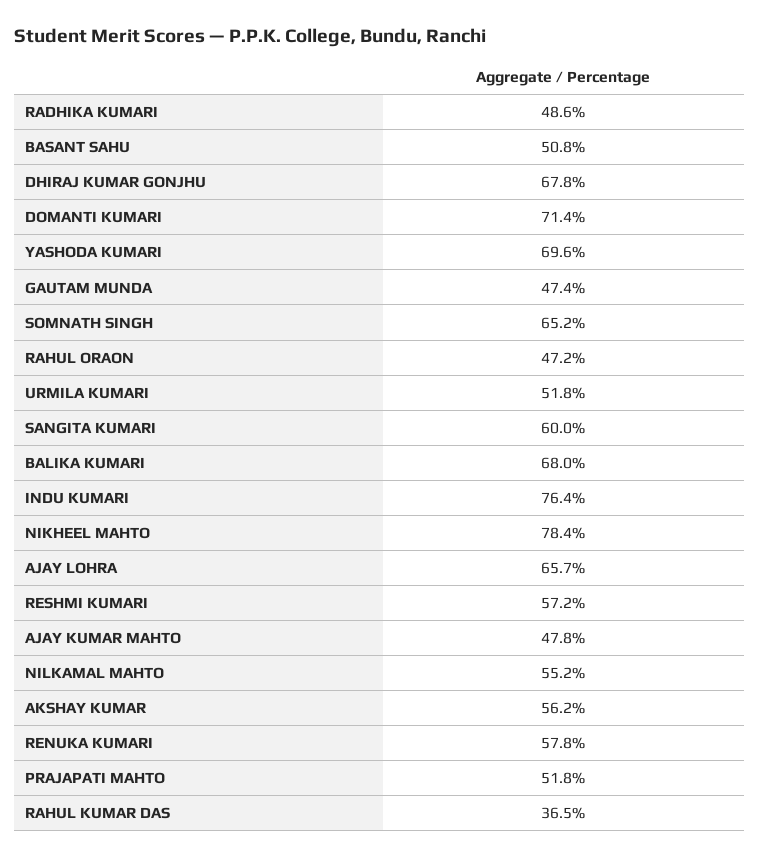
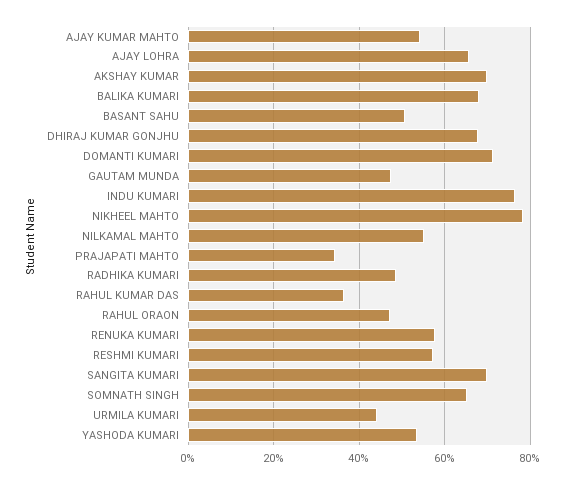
YASHODA KUMARI: 69.6 -> 54
URMILA KUMARI: 51.8 -> 44
SANGITA KUMARI: 60 -> 70
AJAY KUMAR MAHTO: 47.8 -> 54
AKSHAY KUMAR: 56.2 -> 70
PRAJAPATI MAHTO: 51.8 -> 34

